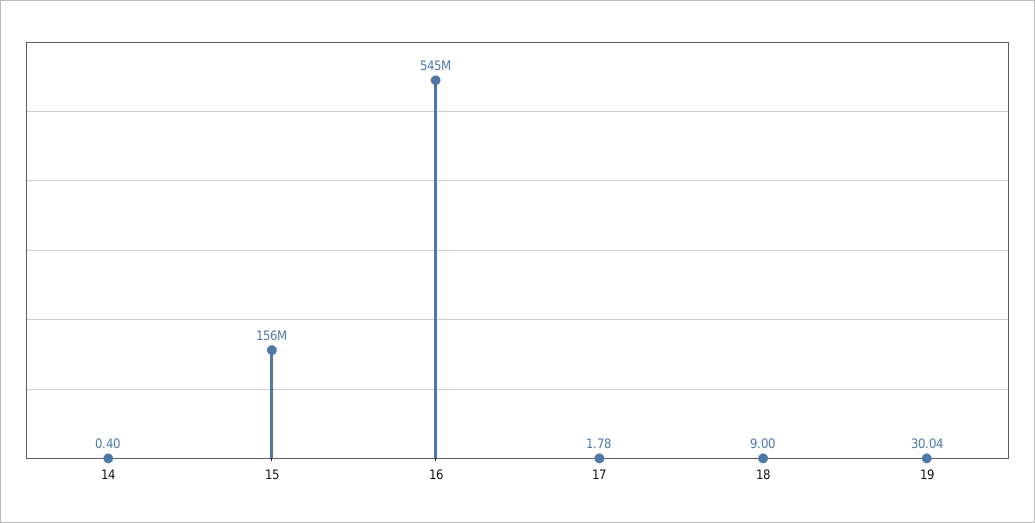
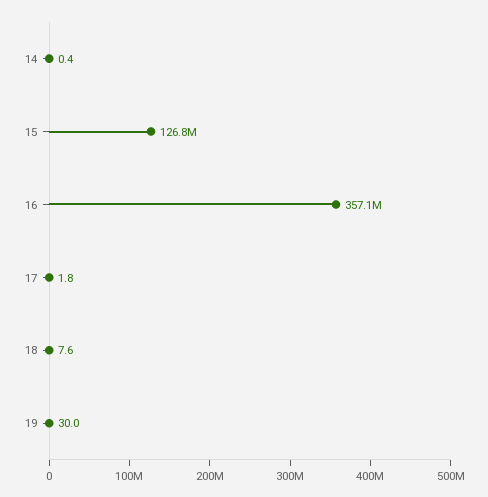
15: 156000000 -> 126800000
16: 545000000 -> 357100000
18: 9 -> 7.6

